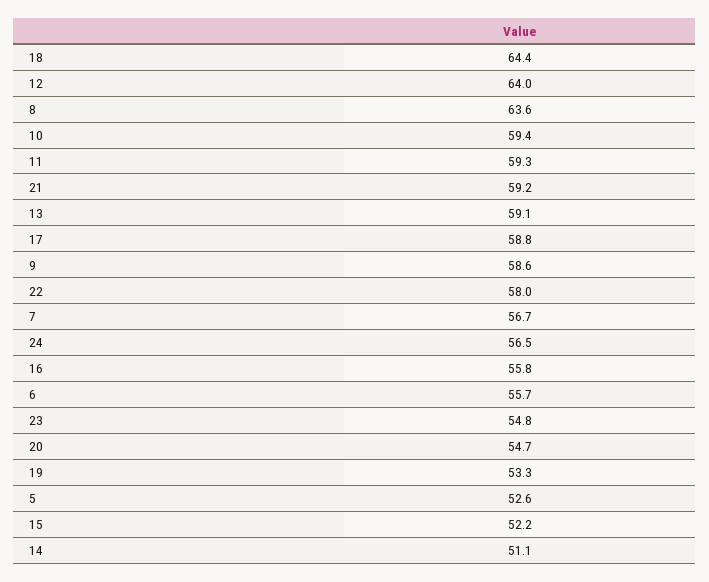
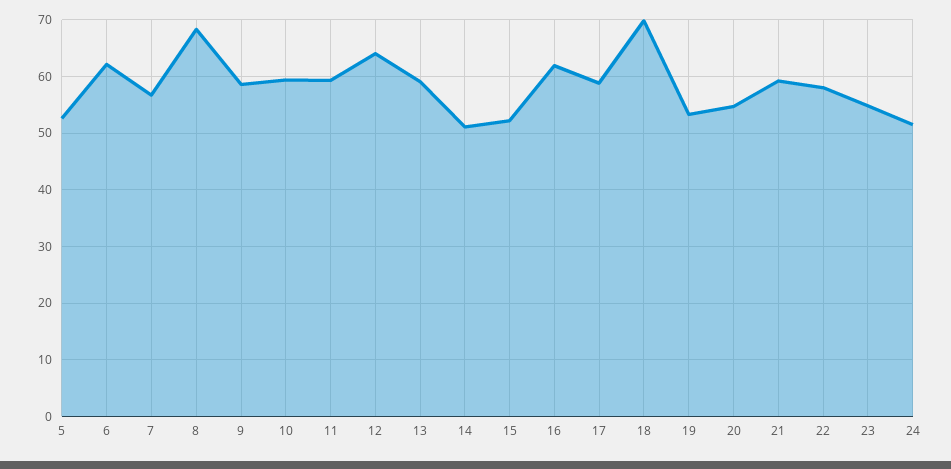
18: 64.4 -> 70
8: 63.6 -> 68
24: 56.5 -> 52
16: 55.8 -> 62
6: 55.7 -> 62

